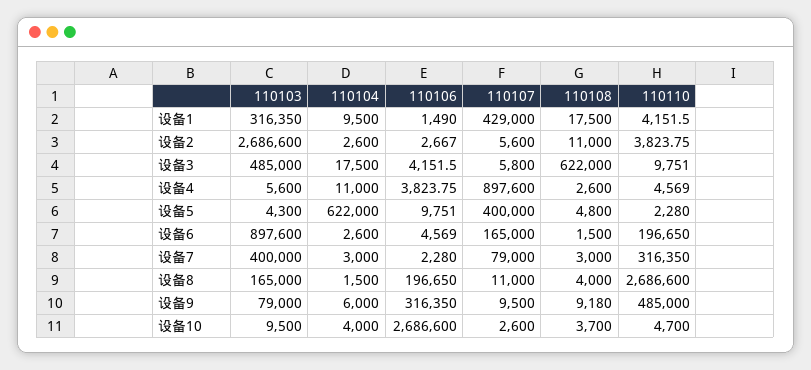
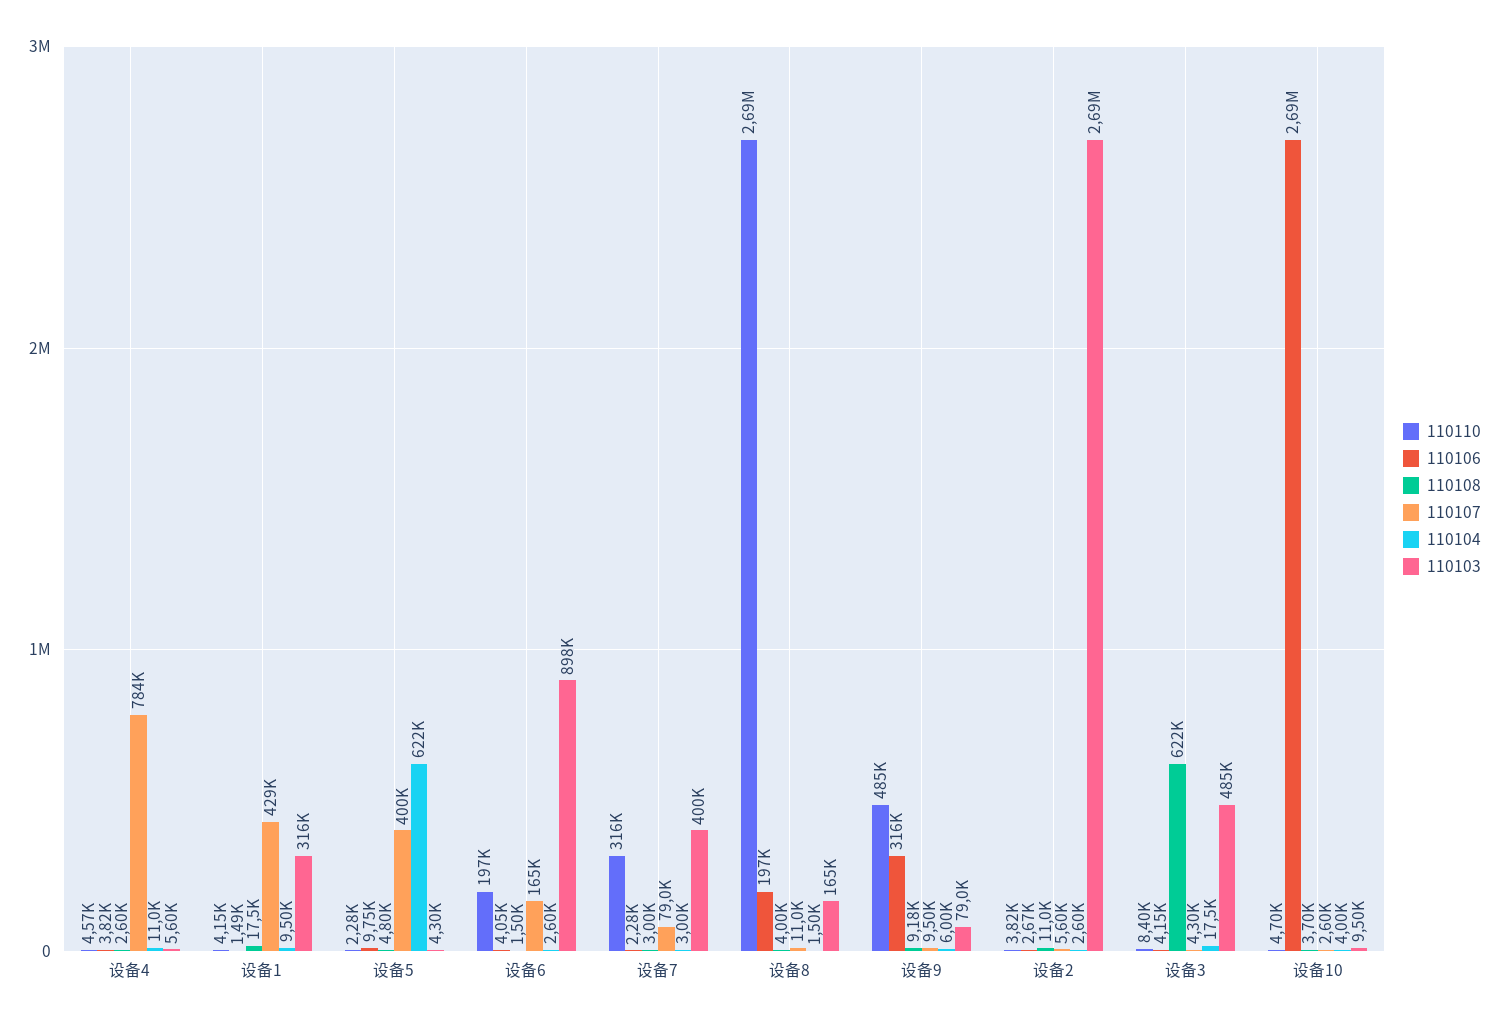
110107, 设备3: 5800 -> 4300
110110, 设备3: 9751 -> 8400
110107, 设备4: 897600 -> 784000
110106, 设备6: 4569 -> 4050

